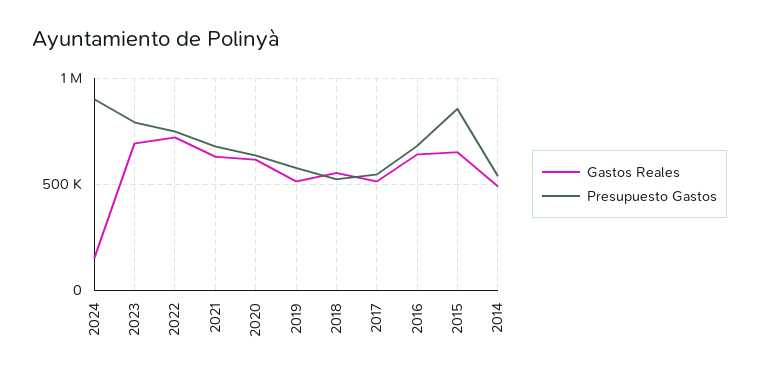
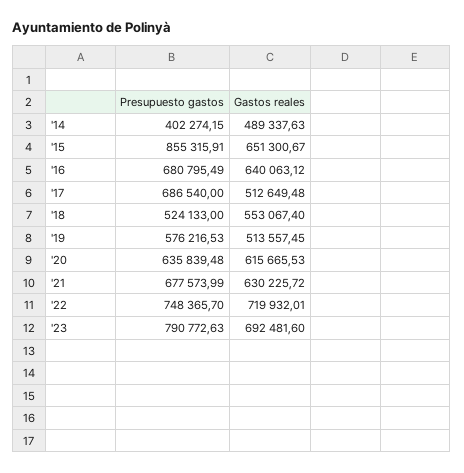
Gastos Reales, 2024: 150000 -> none
Presupuesto Gastos, 2024: 900000 -> none
Presupuesto Gastos, 2017: 550000 -> 686540
Presupuesto Gastos, 2014: 550000 -> 402274.15

